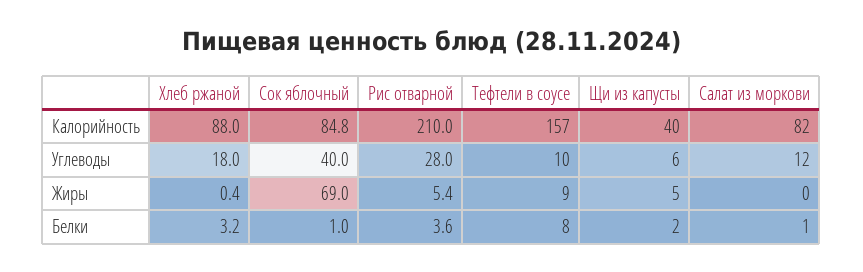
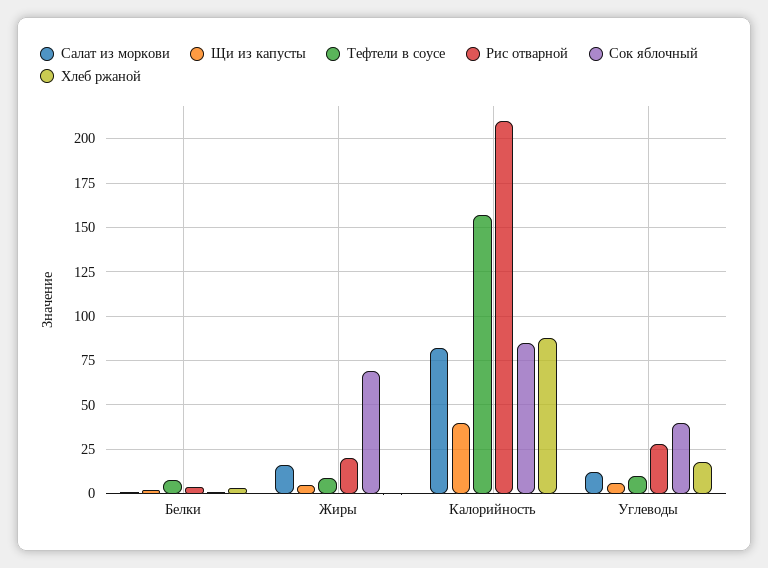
Рис отварной, Жиры: 5.4 -> 20
Салат из моркови, Жиры: 0 -> 15

